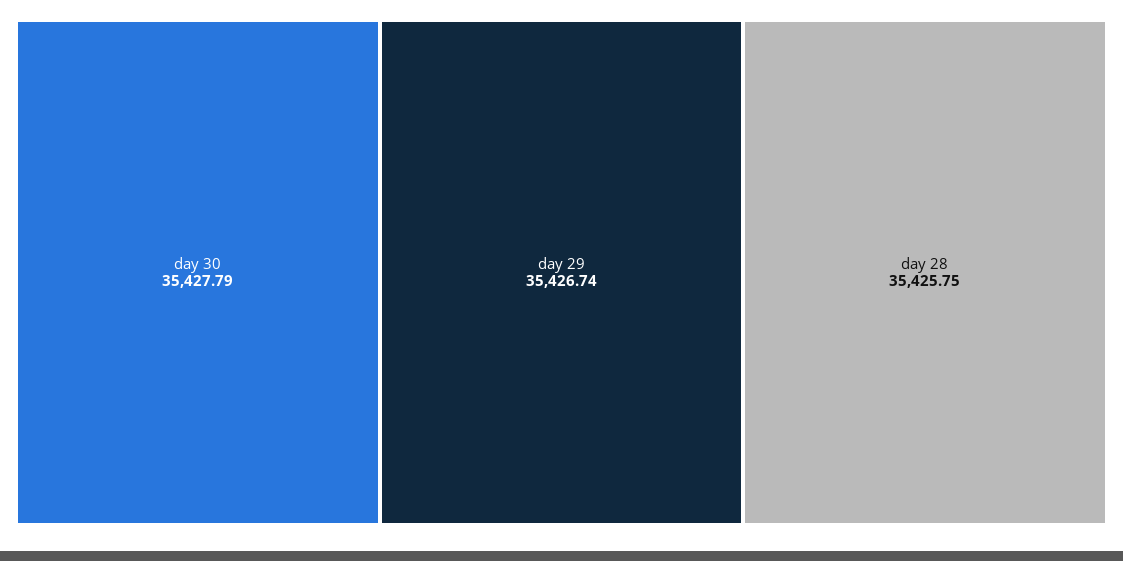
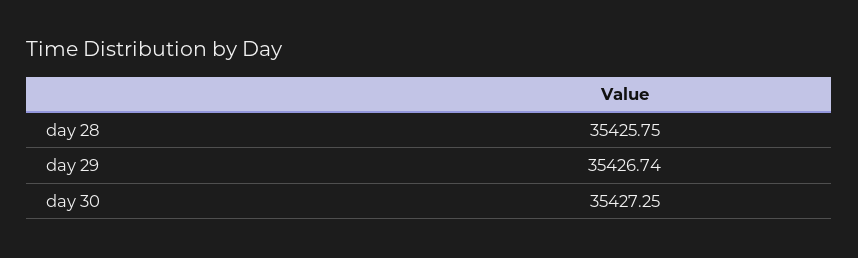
day 30: 35427.79 -> 35427.25

